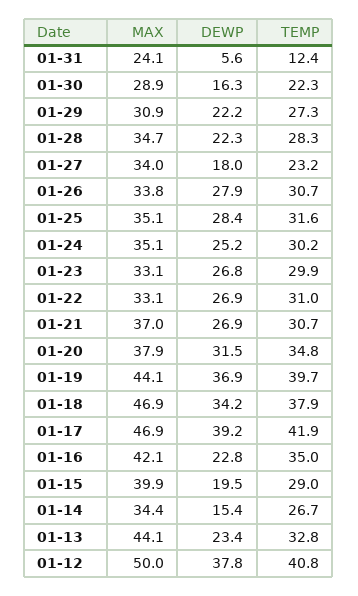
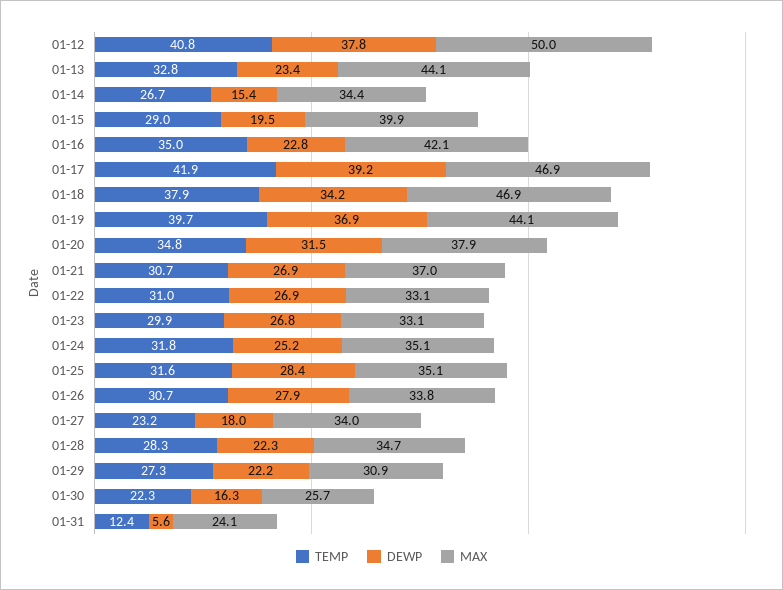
MAX, 01-30: 28.9 -> 25.7
TEMP, 01-24: 30.2 -> 31.8

